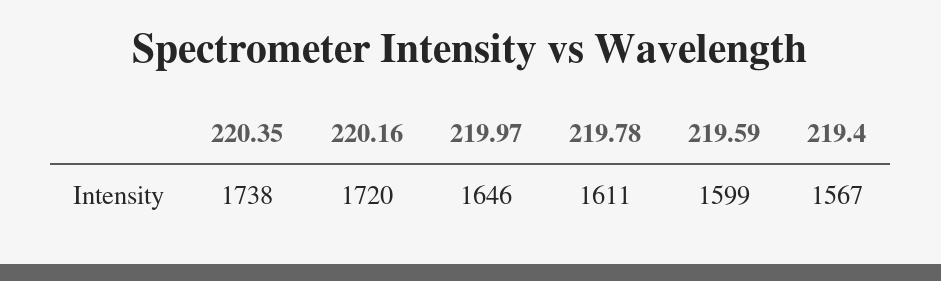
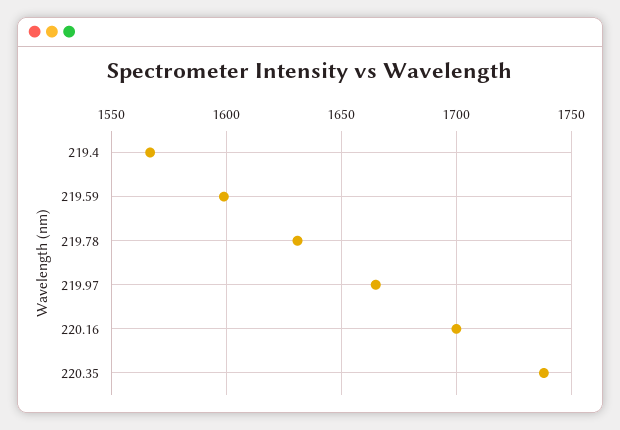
220.16: 1720 -> 1700
219.97: 1646 -> 1665
219.78: 1611 -> 1630

